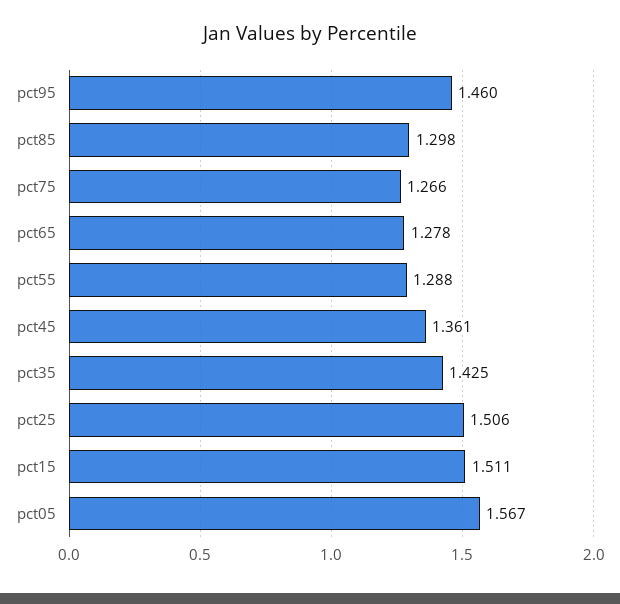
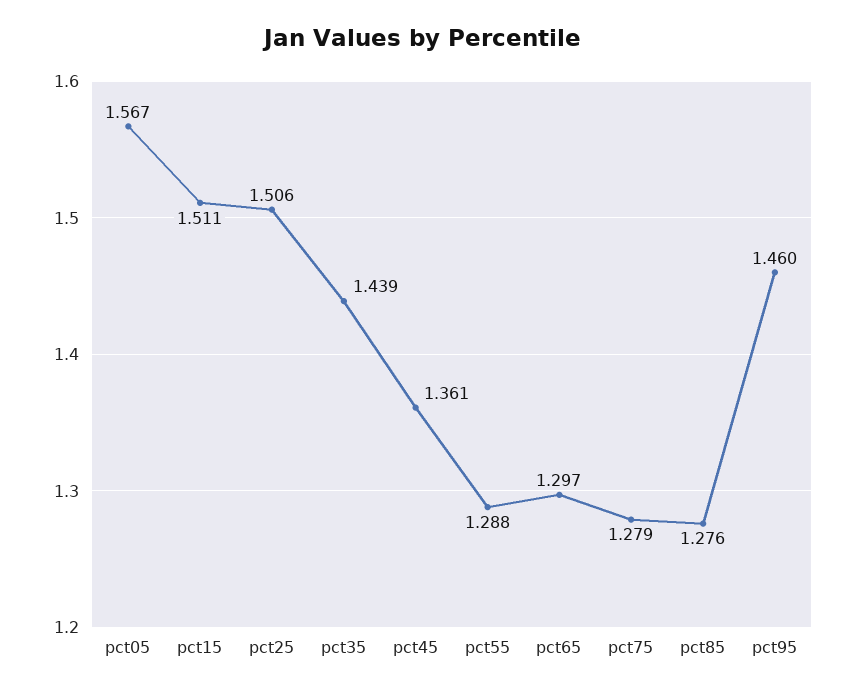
pct85: 1.298 -> 1.276
pct75: 1.266 -> 1.279
pct65: 1.278 -> 1.297
pct35: 1.425 -> 1.439

